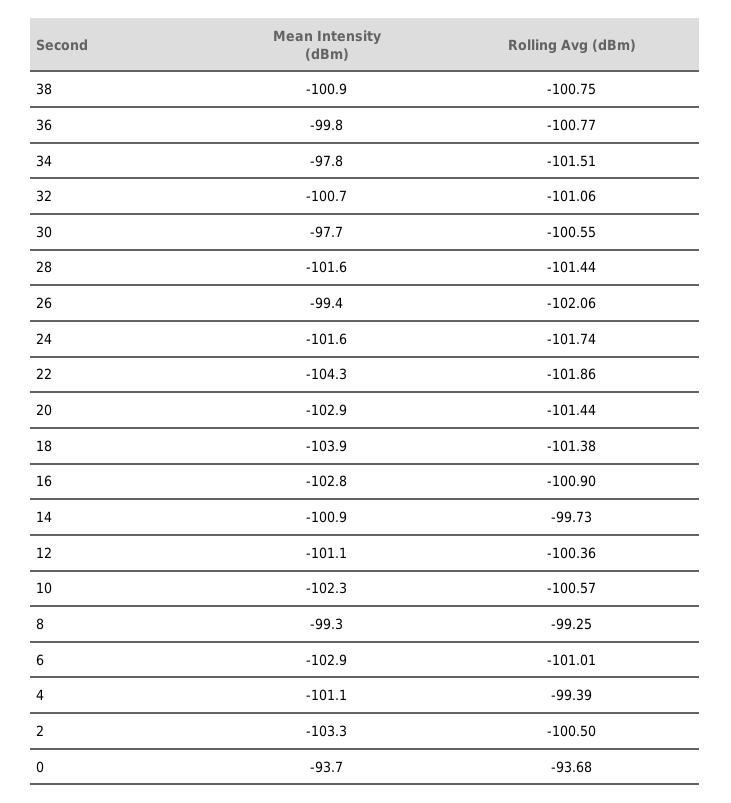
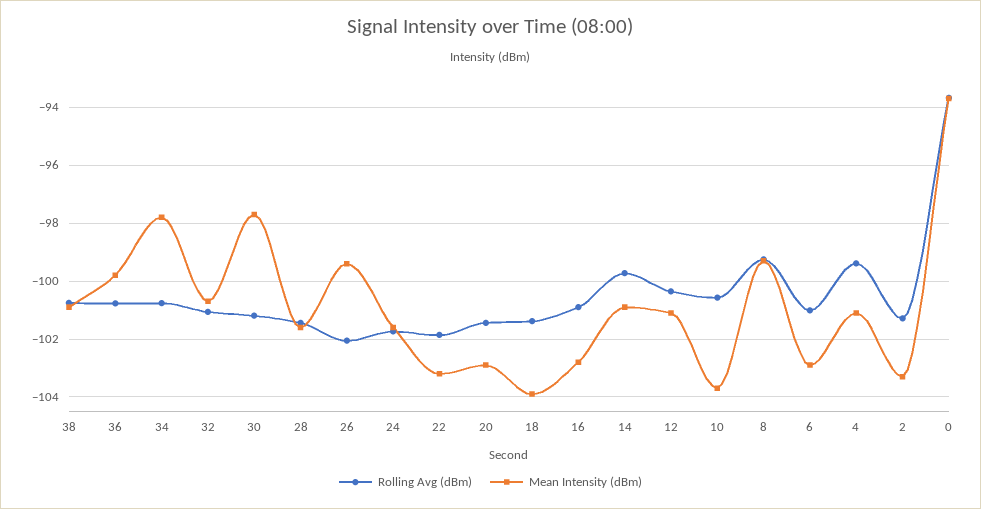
Rolling Avg (dBm), 34: -101.51 -> -100.75
Rolling Avg (dBm), 30: -100.55 -> -101.25
Mean Intensity (dBm), 22: -104.3 -> -103.25
Mean Intensity (dBm), 10: -102.3 -> -103.75
Rolling Avg (dBm), 2: -100.5 -> -101.25

